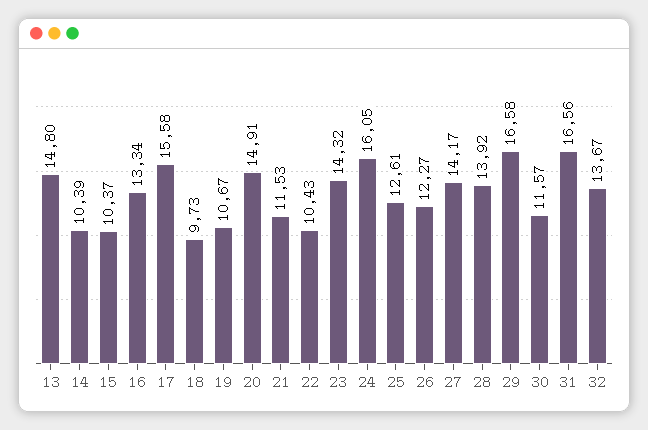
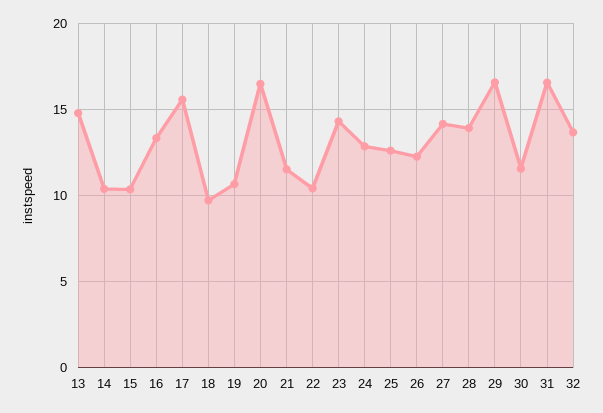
20: 14.91 -> 16.5
24: 16.05 -> 13

